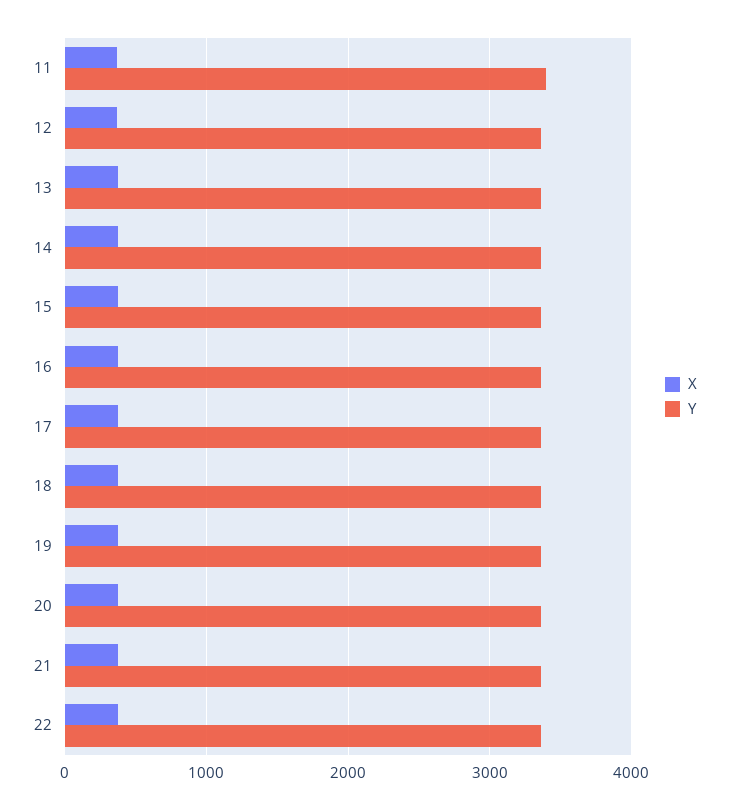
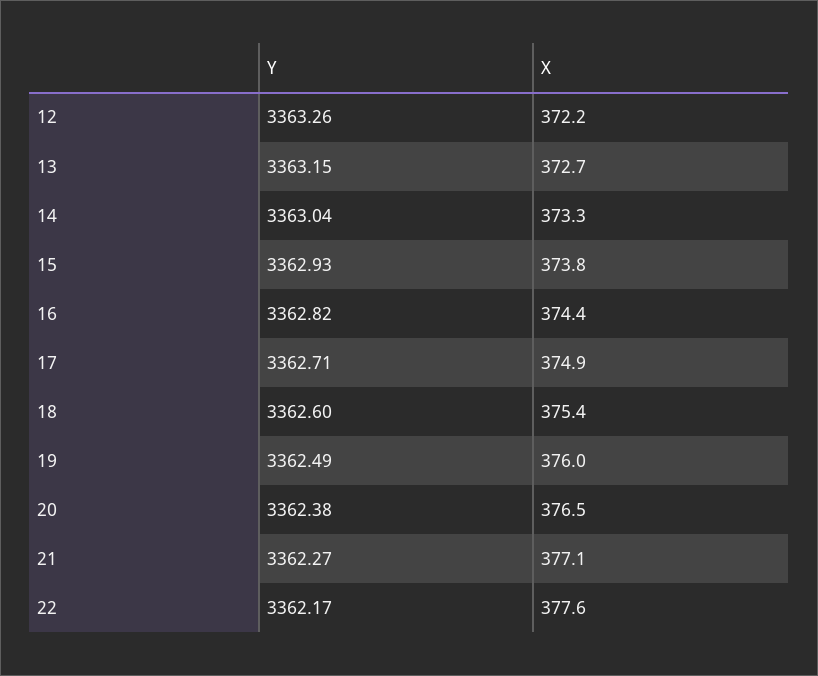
X, 11: 400 -> none
Y, 11: 3400 -> none

